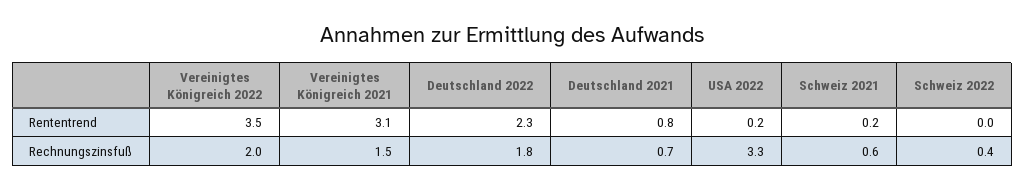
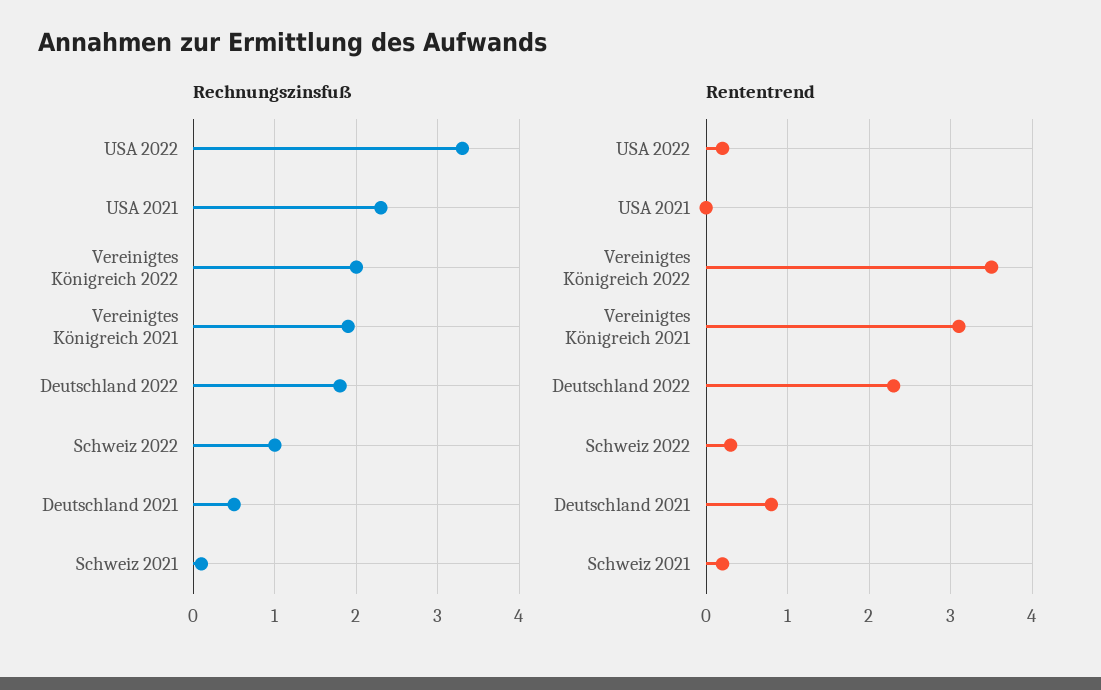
Rententrend, Schweiz 2022: 0 -> 0.3
Rechnungszinsfuß, Vereinigtes Königreich 2021: 1.5 -> 1.9
Rechnungszinsfuß, Deutschland 2021: 0.7 -> 0.5
Rechnungszinsfuß, Schweiz 2021: 0.6 -> 0.1
Rechnungszinsfuß, Schweiz 2022: 0.4 -> 1
Rechnungszinsfuß, USA 2021: none -> 2.3
Rententrend, USA 2021: none -> 0

